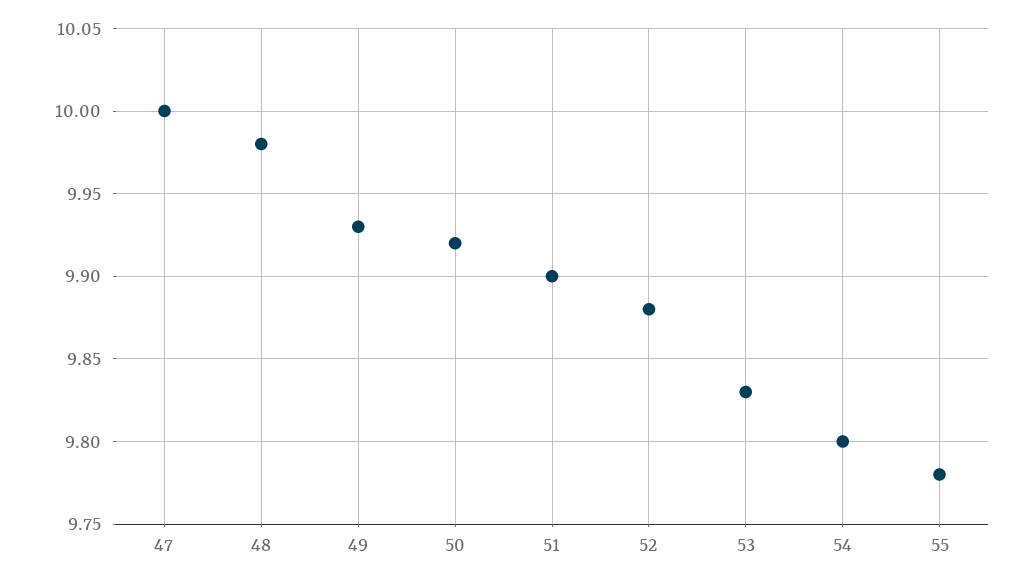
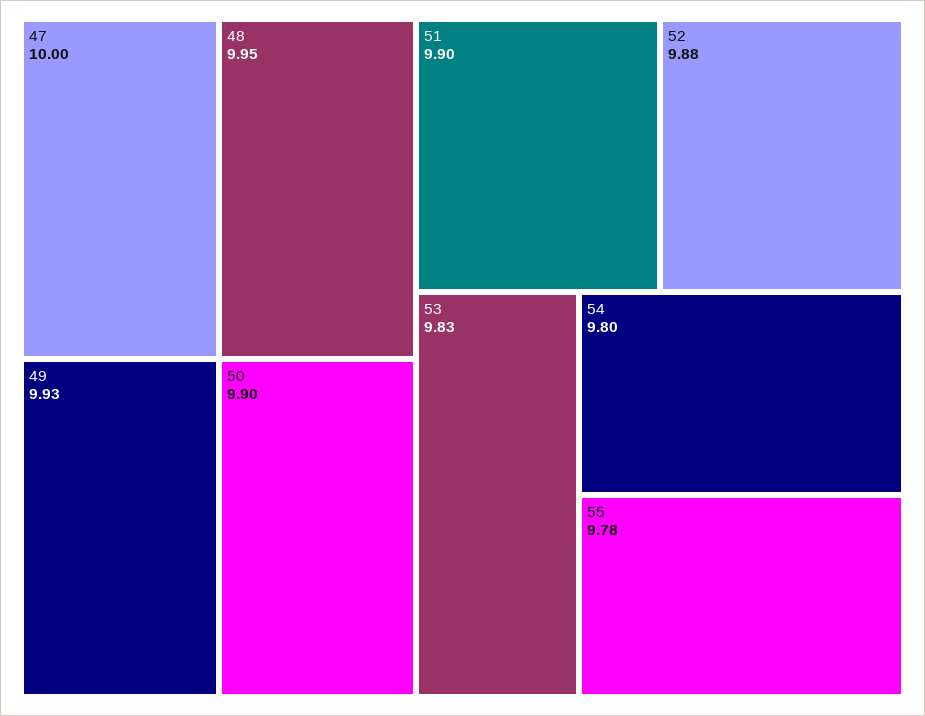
48: 9.98 -> 9.95
50: 9.92 -> 9.9

